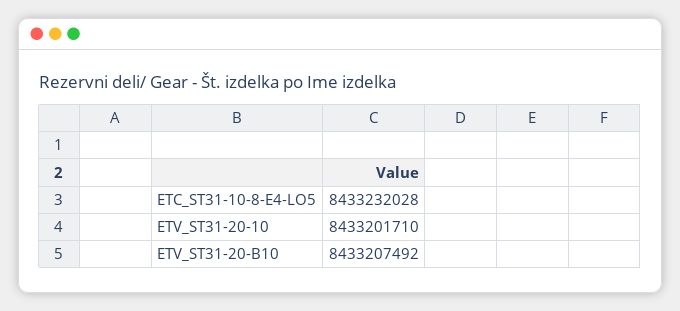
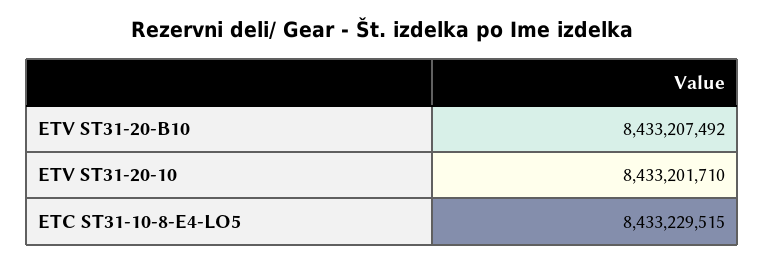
ETC_ST31-10-8-E4-LO5: 8433232028 -> 8433229515

